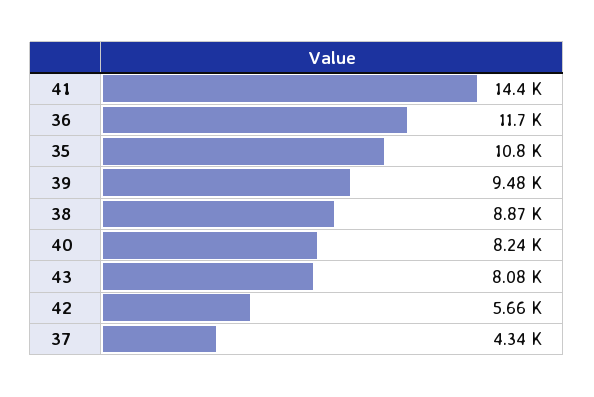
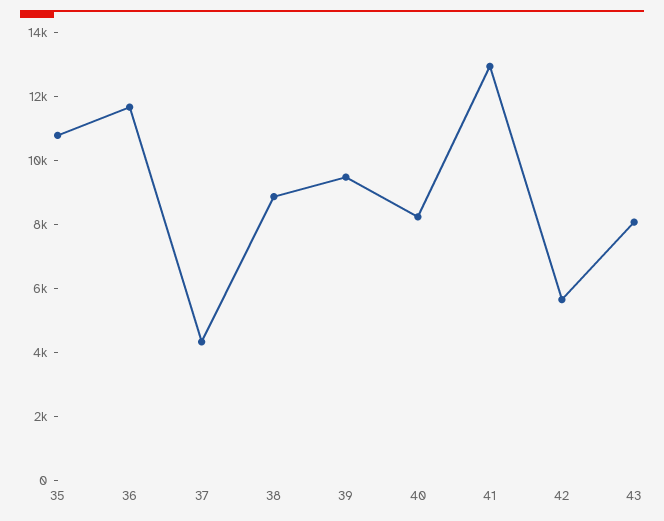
41: 14400 -> 13000

